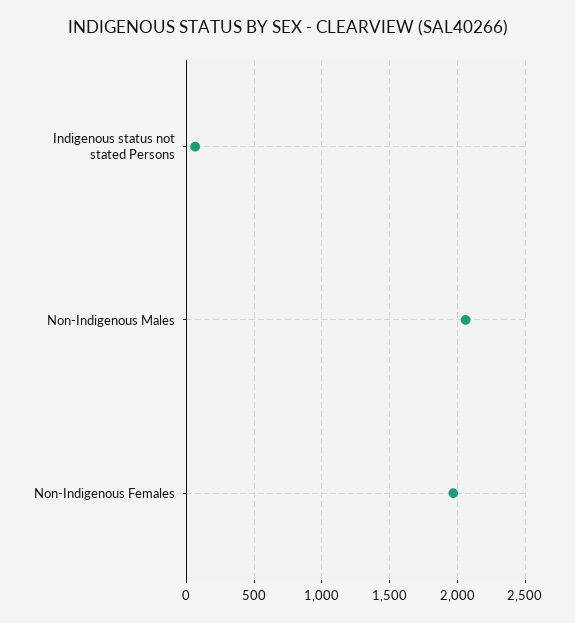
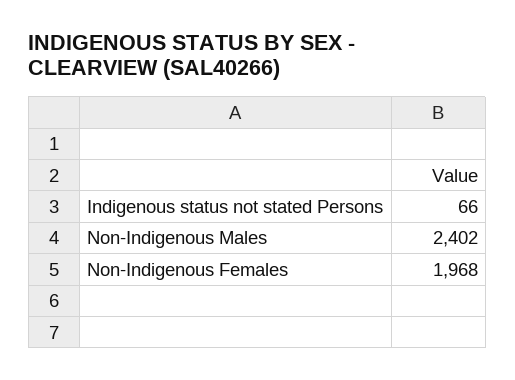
Non-Indigenous Males: 2050 -> 2402

